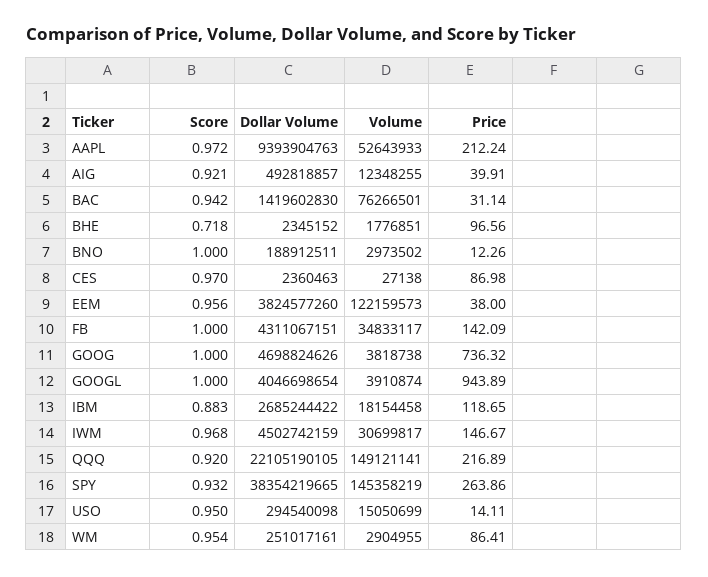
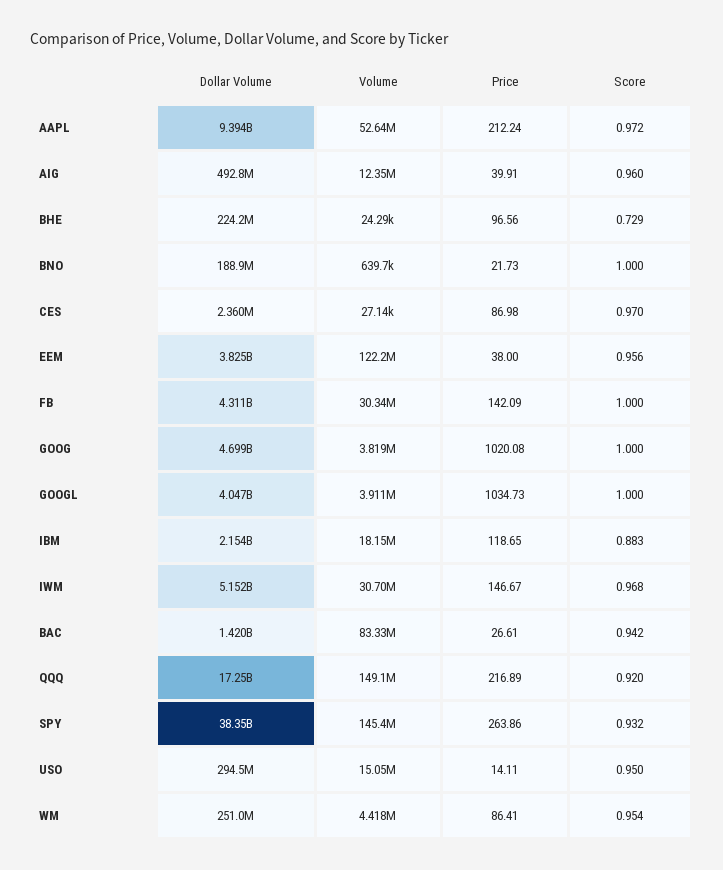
Score, AIG: 0.921 -> 0.96
Volume, BAC: 76266501 -> 83330000
Price, BAC: 31.14 -> 26.61
Score, BHE: 0.718 -> 0.729
Dollar Volume, BHE: 2345152 -> 224200000
Volume, BHE: 1776851 -> 24290
Volume, BNO: 2973502 -> 639700
Price, BNO: 12.26 -> 21.73
Volume, FB: 34833117 -> 30340000
Price, GOOG: 736.32 -> 1020.08
Price, GOOGL: 943.89 -> 1034.73
Dollar Volume, IBM: 2685244422 -> 2154000000
Dollar Volume, IWM: 4502742159 -> 5152000000
Dollar Volume, QQQ: 22105190105 -> 17250000000
Volume, WM: 2904955 -> 4418000

